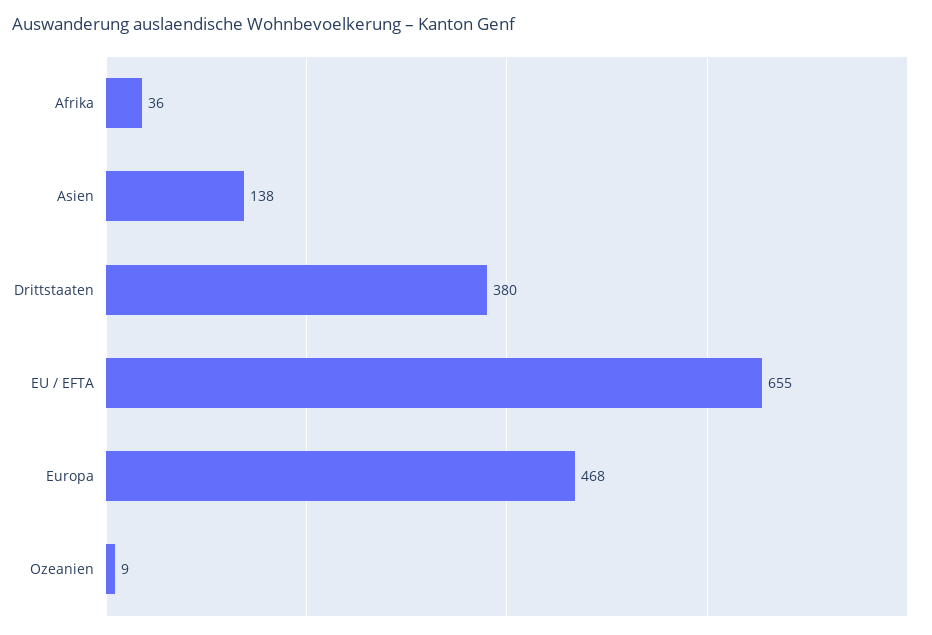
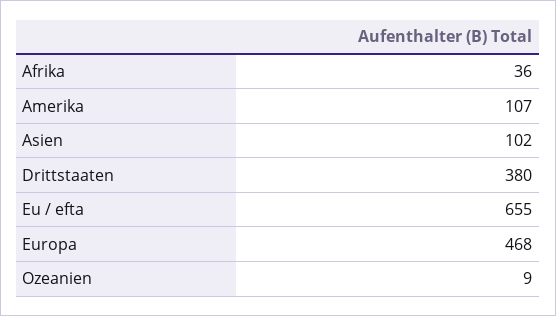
Asien: 138 -> 102
Amerika: none -> 107

